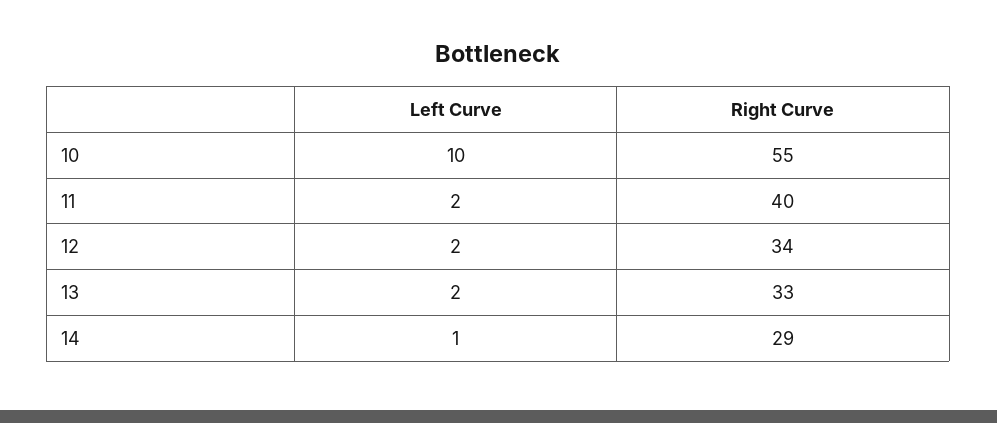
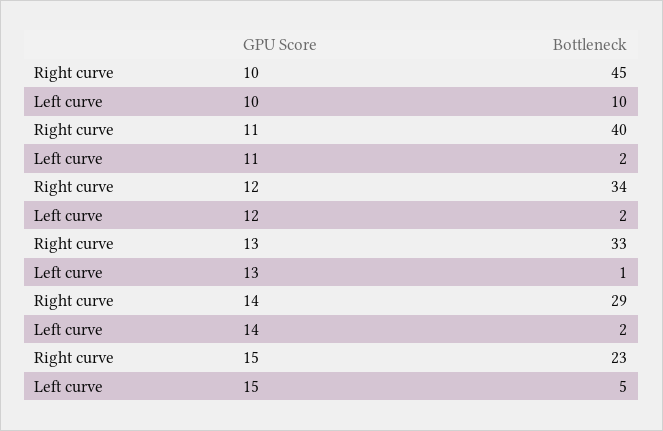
Right Curve, 10: 55 -> 45
Left Curve, 13: 2 -> 1
Left Curve, 14: 1 -> 2
Right Curve, 15: none -> 23
Left Curve, 15: none -> 5

